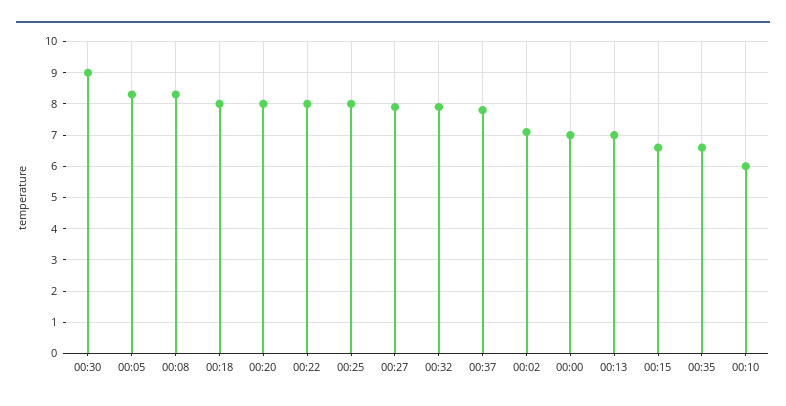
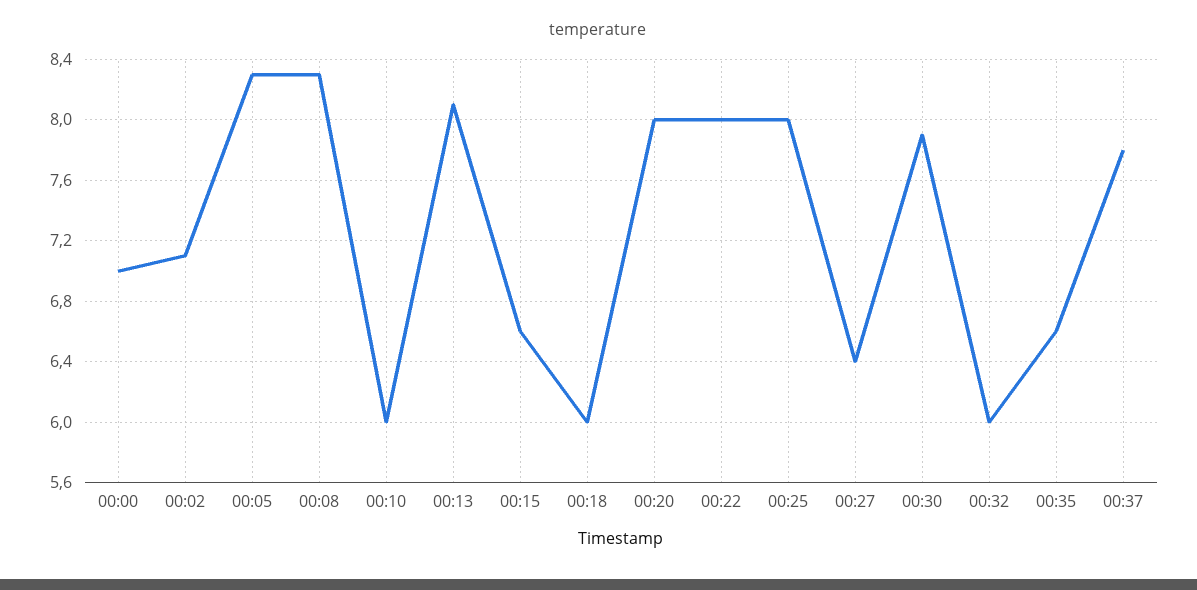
00:30: 9 -> 7.9
00:18: 8 -> 6
00:27: 8 -> 6.4
00:32: 8 -> 6
00:13: 7 -> 8.1

